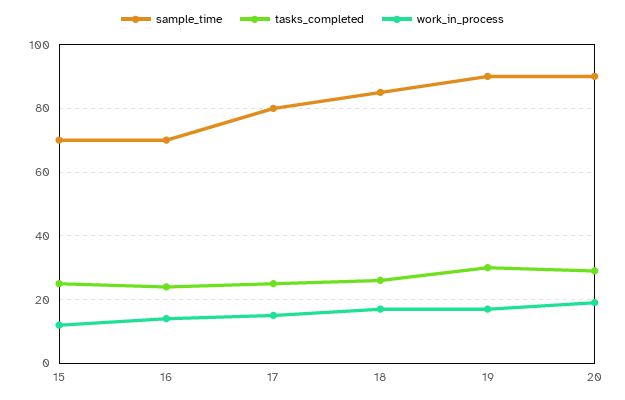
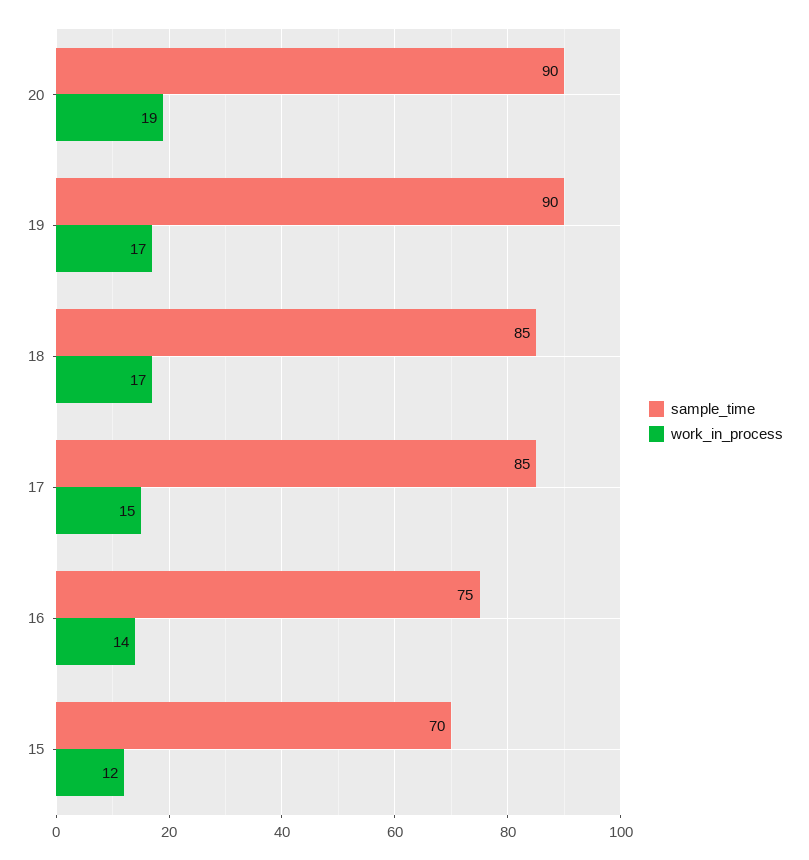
tasks_completed, 15: 25 -> none
sample_time, 16: 70 -> 75
tasks_completed, 16: 25 -> none
sample_time, 17: 80 -> 85
tasks_completed, 17: 25 -> none
tasks_completed, 18: 25 -> none
tasks_completed, 19: 30 -> none
tasks_completed, 20: 30 -> none

